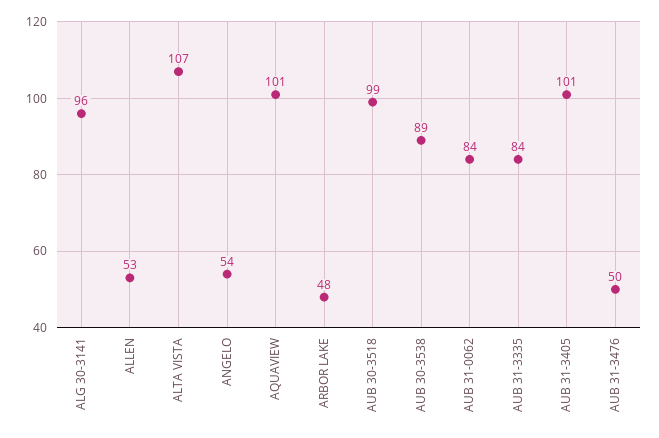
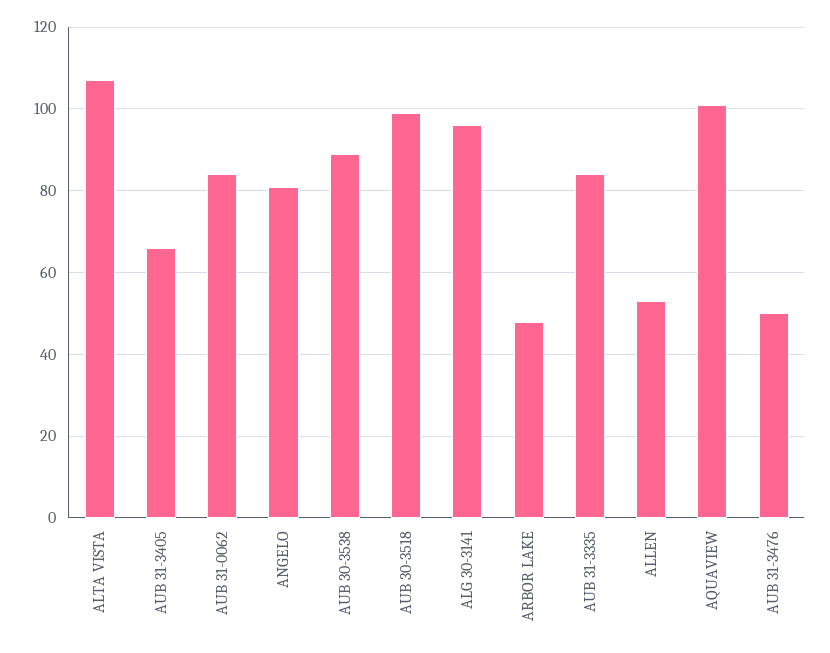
ANGELO: 54 -> 80
AUB 31-3405: 101 -> 65

